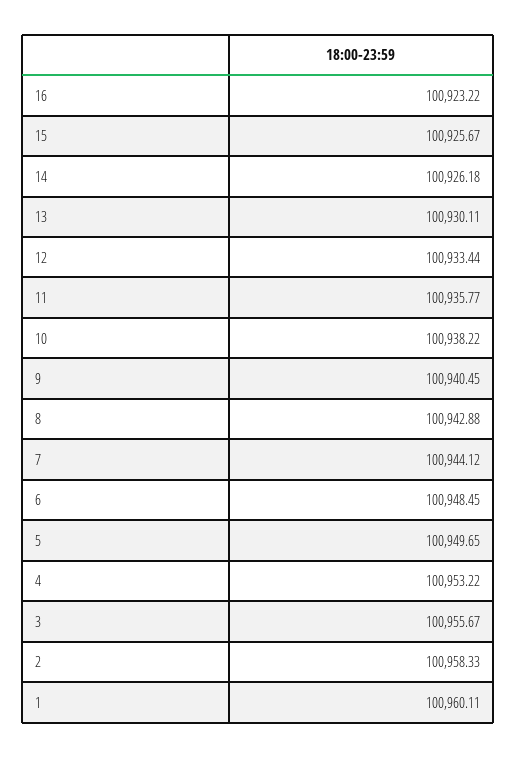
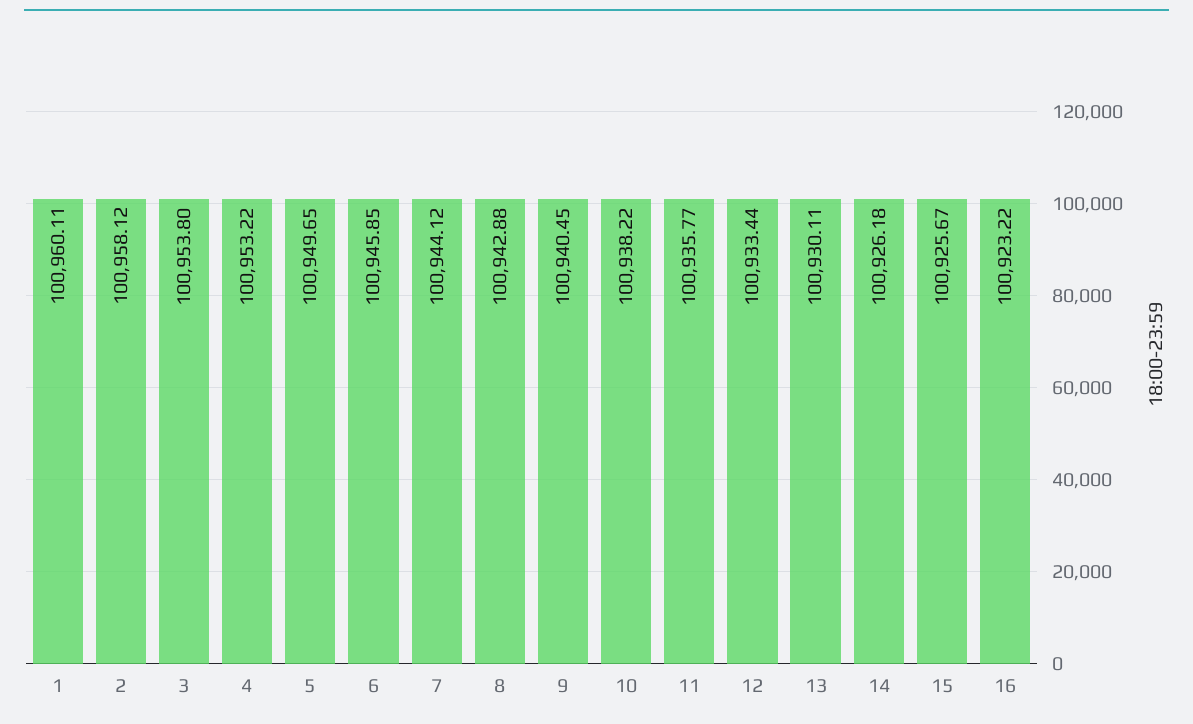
6: 100948.45 -> 100945.85
3: 100955.67 -> 100953.8
2: 100958.33 -> 100958.12

